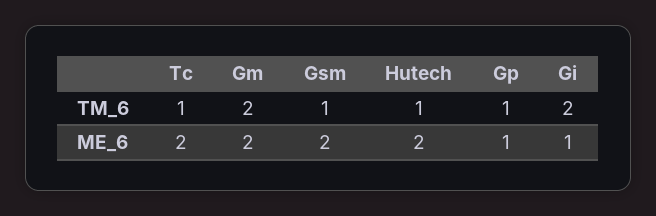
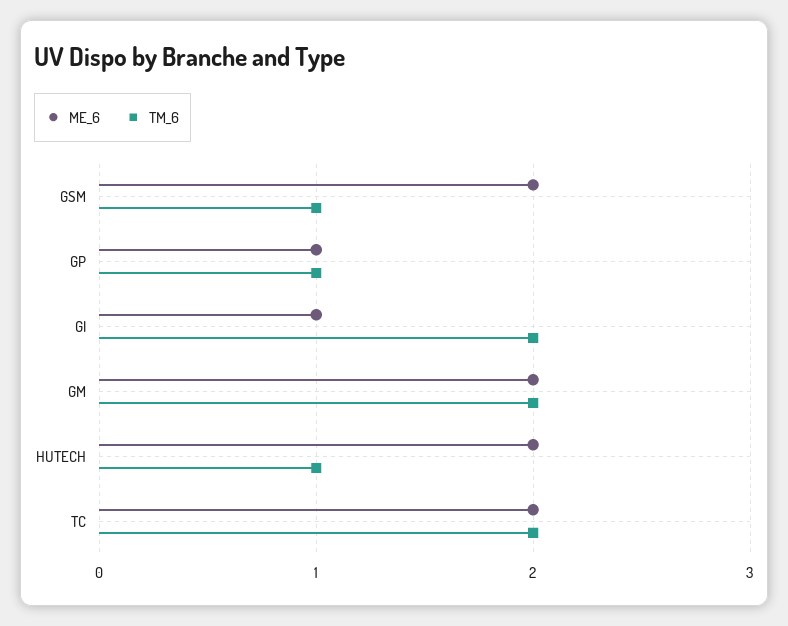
TM_6, Tc: 1 -> 2

